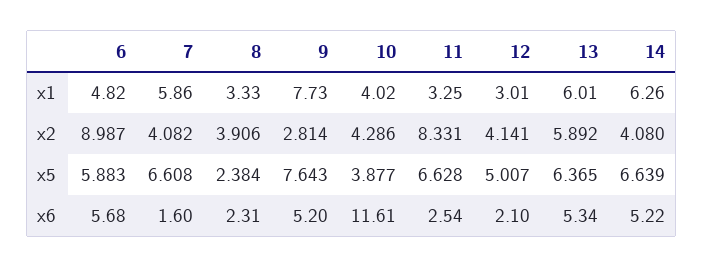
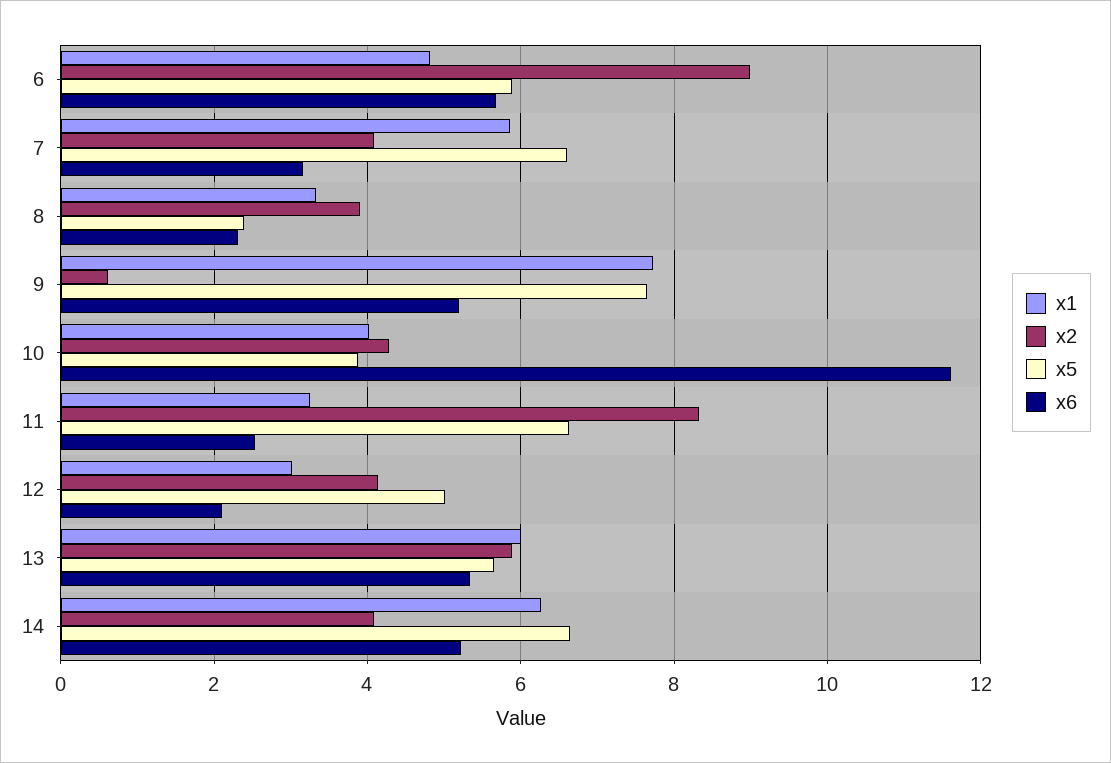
x2, 9: 2.814 -> 0.6
x5, 13: 6.365 -> 5.6
x6, 7: 1.6 -> 3.2

